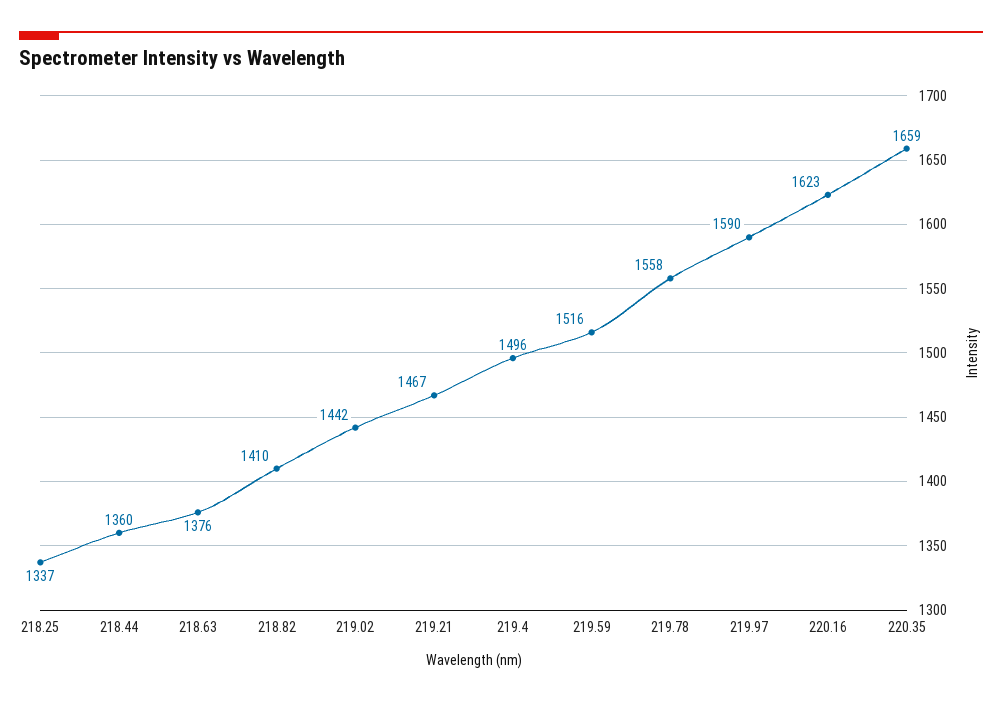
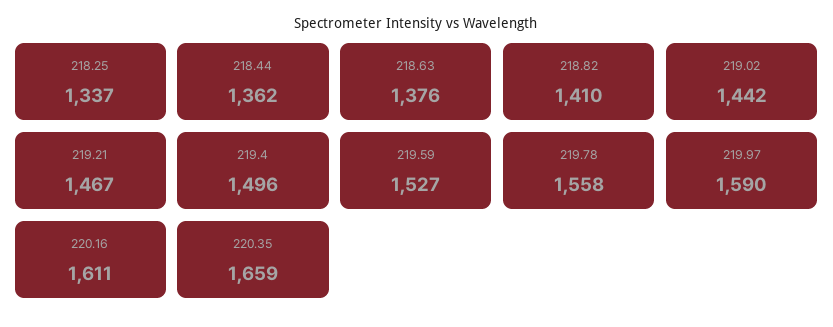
218.44: 1360 -> 1362
219.59: 1516 -> 1527
220.16: 1623 -> 1611

